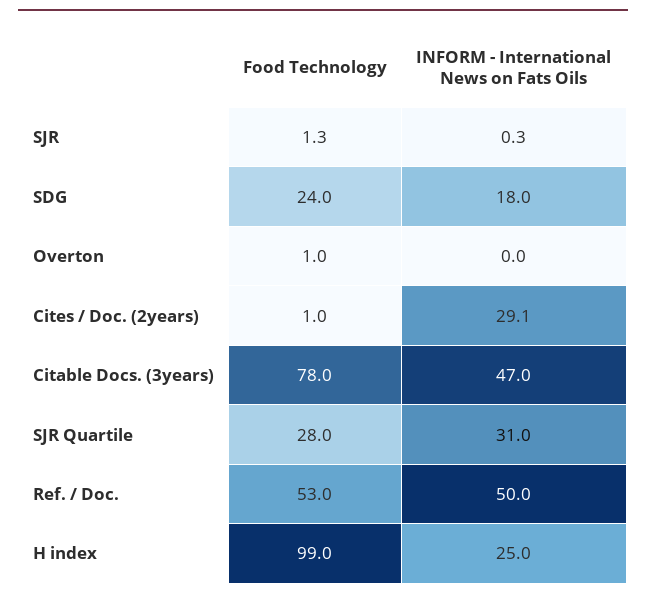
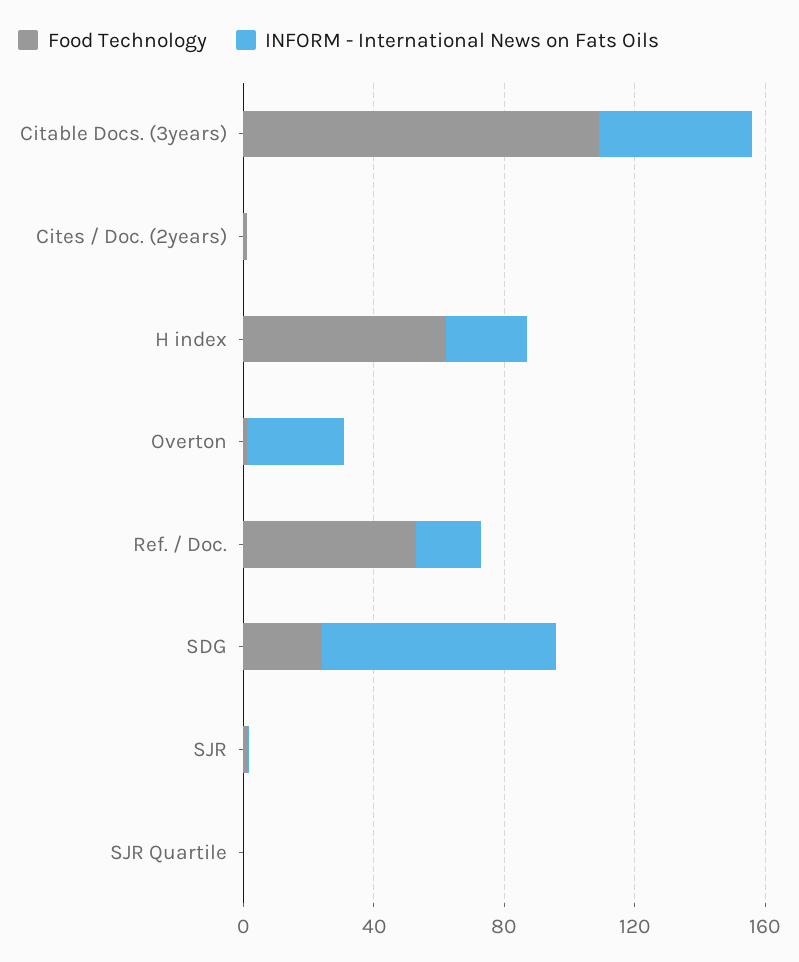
INFORM - International News on Fats Oils, SDG: 18 -> 70
INFORM - International News on Fats Oils, Overton: 0 -> 30
INFORM - International News on Fats Oils, Cites / Doc. (2years): 29.1 -> 0
Food Technology, Citable Docs. (3years): 78 -> 110
Food Technology, SJR Quartile: 28 -> 0
INFORM - International News on Fats Oils, SJR Quartile: 31 -> 0
INFORM - International News on Fats Oils, Ref. / Doc.: 50 -> 20
Food Technology, H index: 99 -> 60

